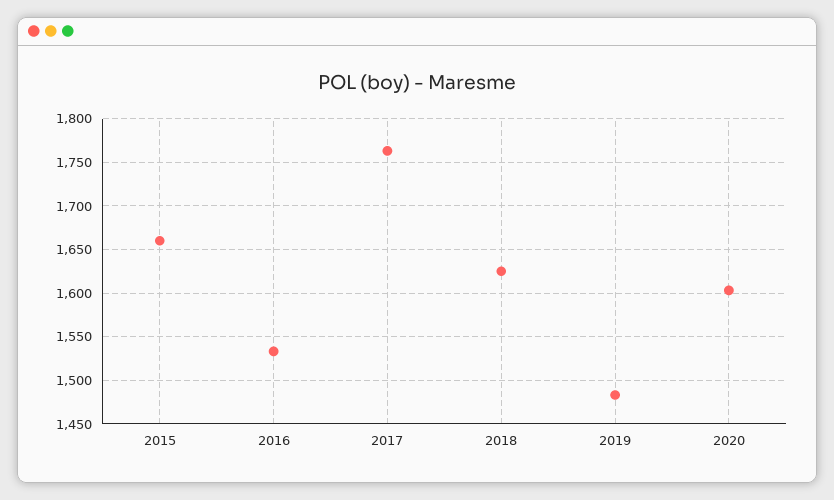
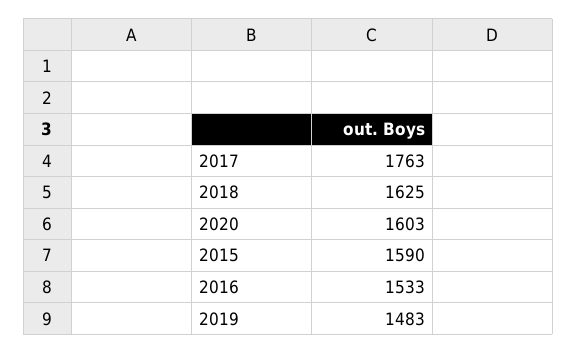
2015: 1660 -> 1590

